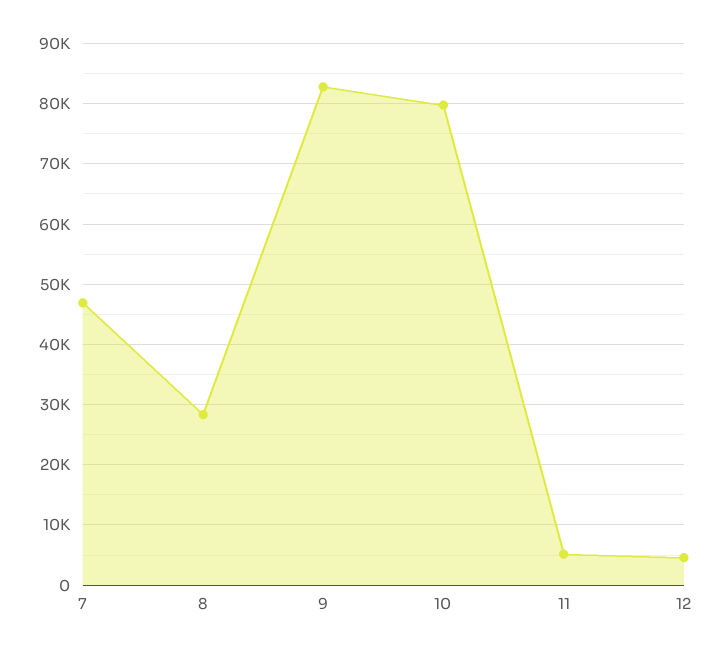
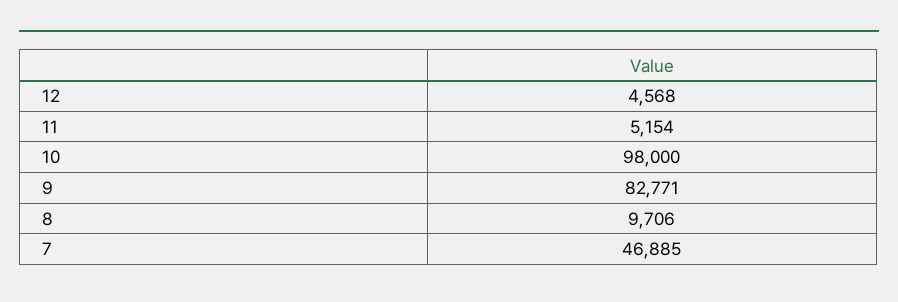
8: 28000 -> 9706
10: 80000 -> 98000

